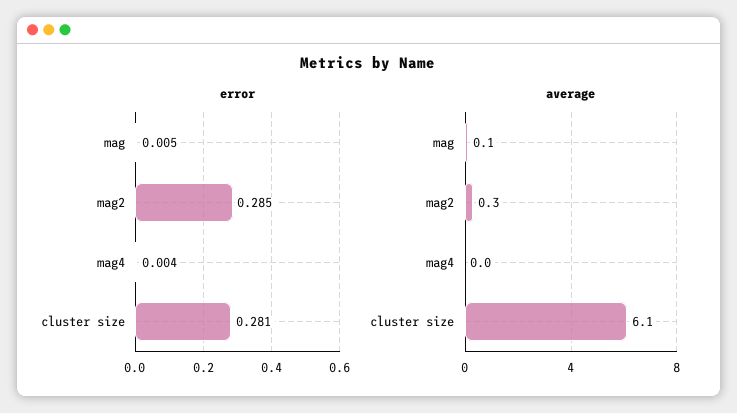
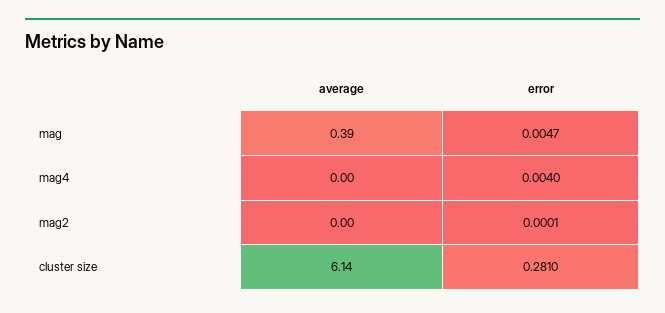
error, mag2: 0.285 -> 0.0001
average, mag: 0.1 -> 0.39
average, mag2: 0.3 -> 0

